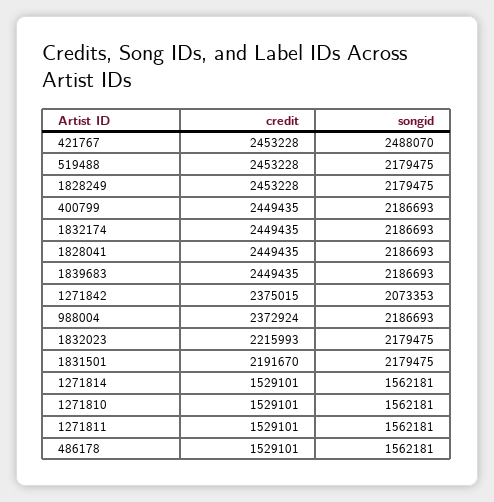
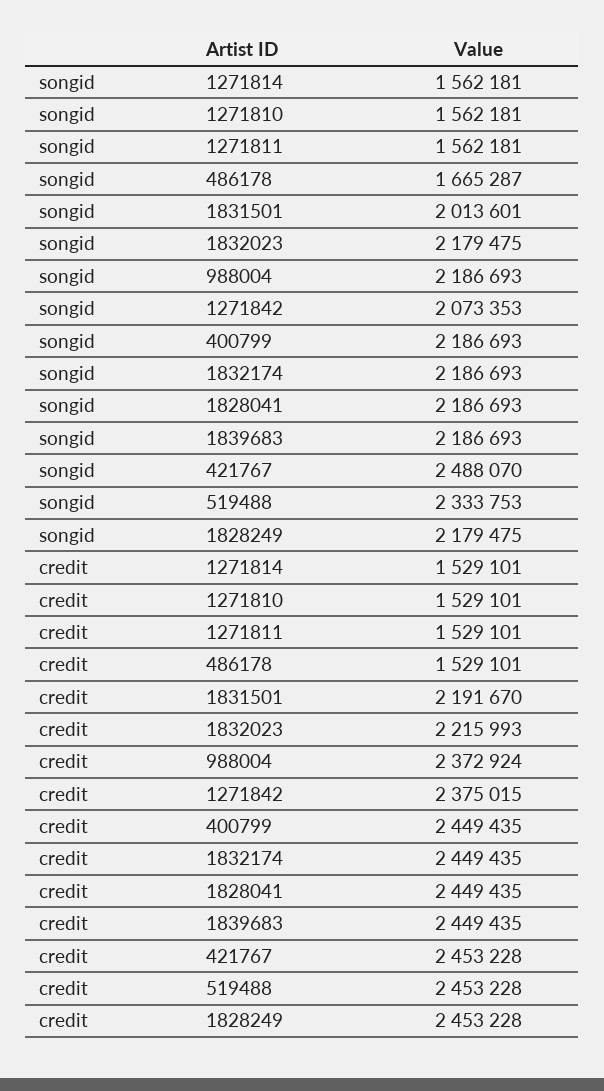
songid, 519488: 2179475 -> 2333753
songid, 1831501: 2179475 -> 2013601
songid, 486178: 1562181 -> 1665287

